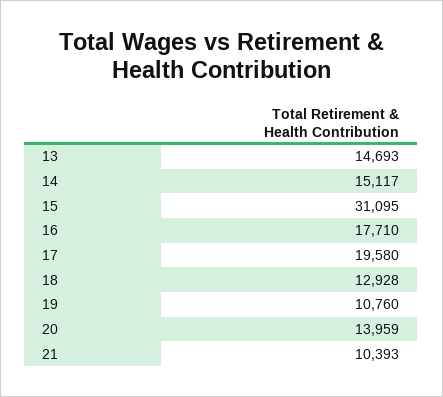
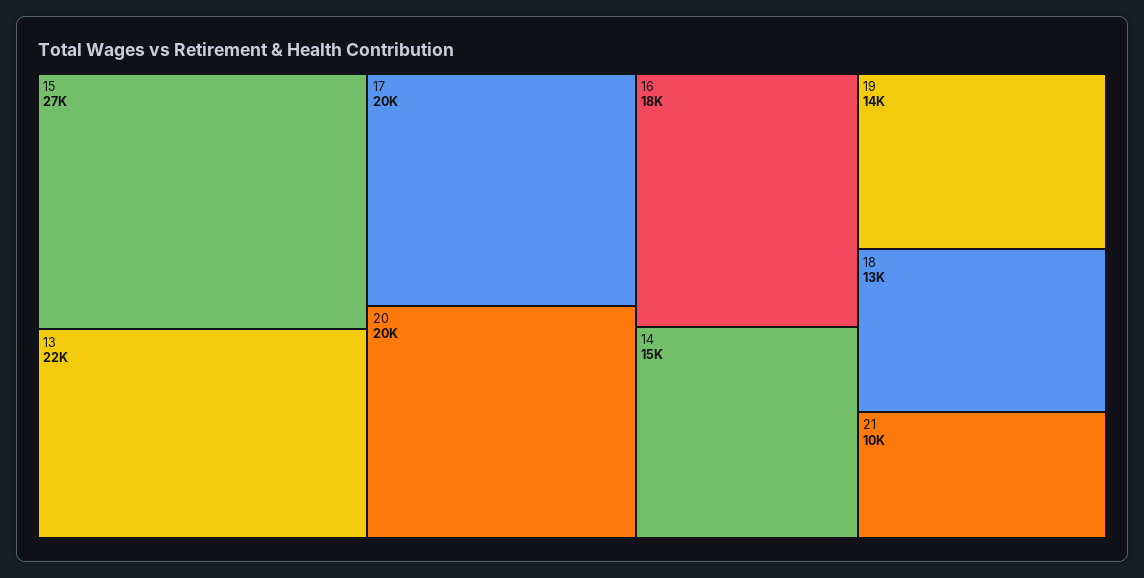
13: 14693 -> 22000
15: 31095 -> 27000
19: 10760 -> 14000
20: 13959 -> 20000

